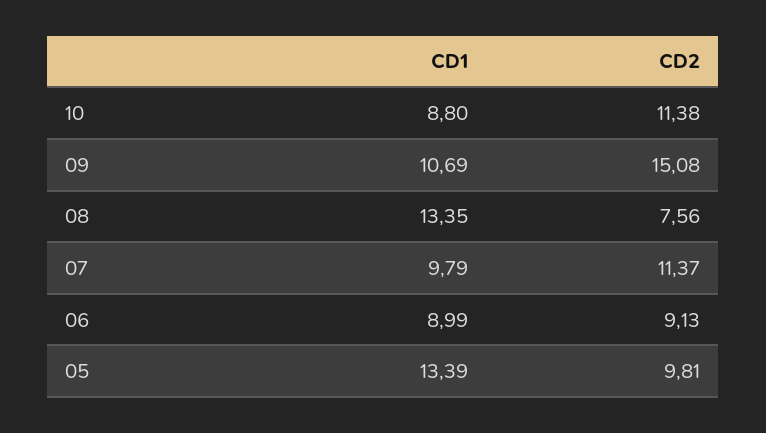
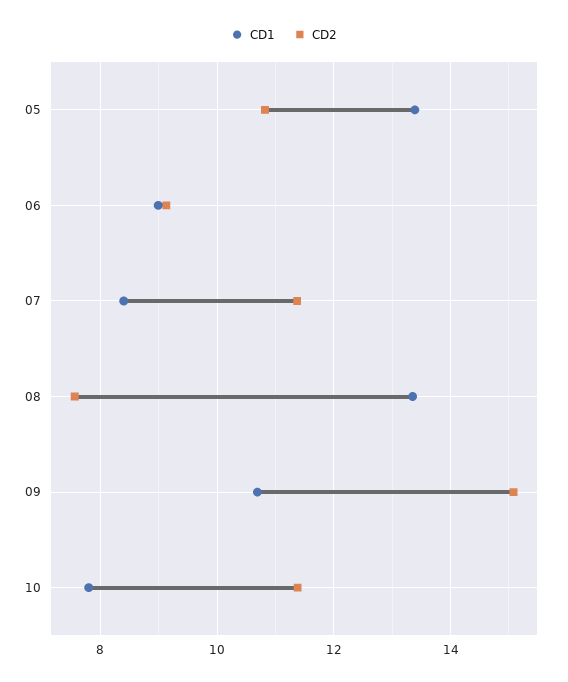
CD1, 10: 8.8 -> 7.8
CD1, 07: 9.79 -> 8.4
CD2, 05: 9.81 -> 10.8

